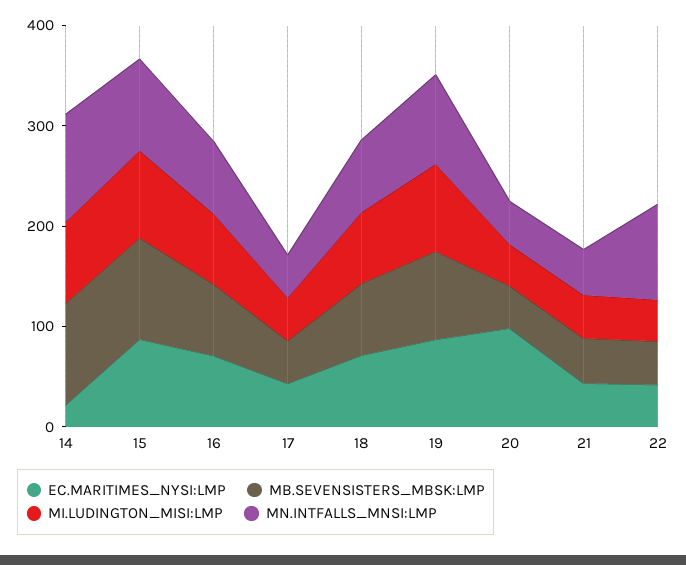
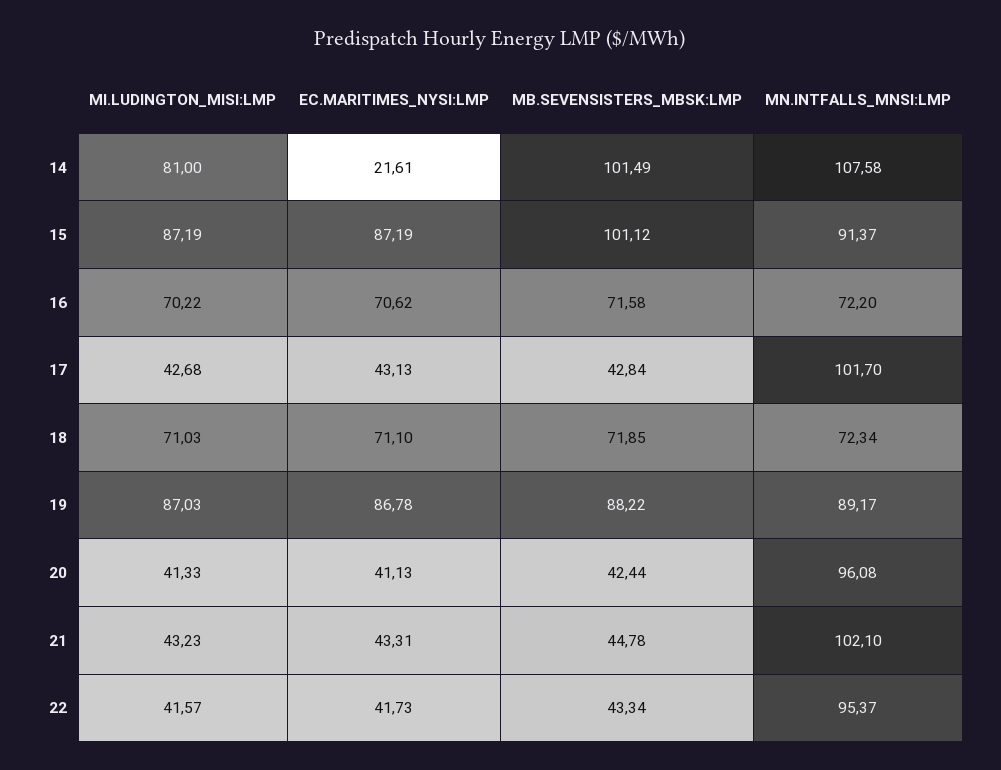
MN.INTFALLS_MNSI:LMP, 17: 40 -> 101.7
EC.MARITIMES_NYSI:LMP, 20: 100 -> 41.13
MN.INTFALLS_MNSI:LMP, 20: 40 -> 96.08
MN.INTFALLS_MNSI:LMP, 21: 40 -> 102.1

